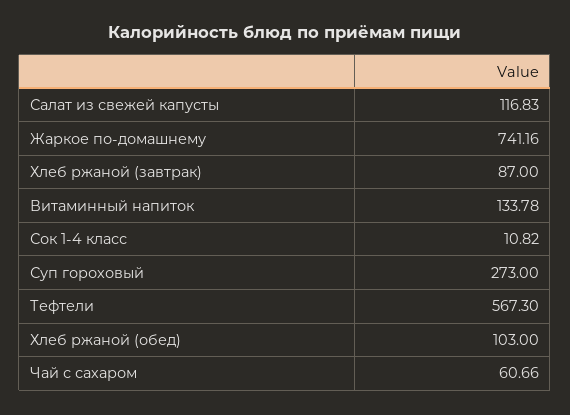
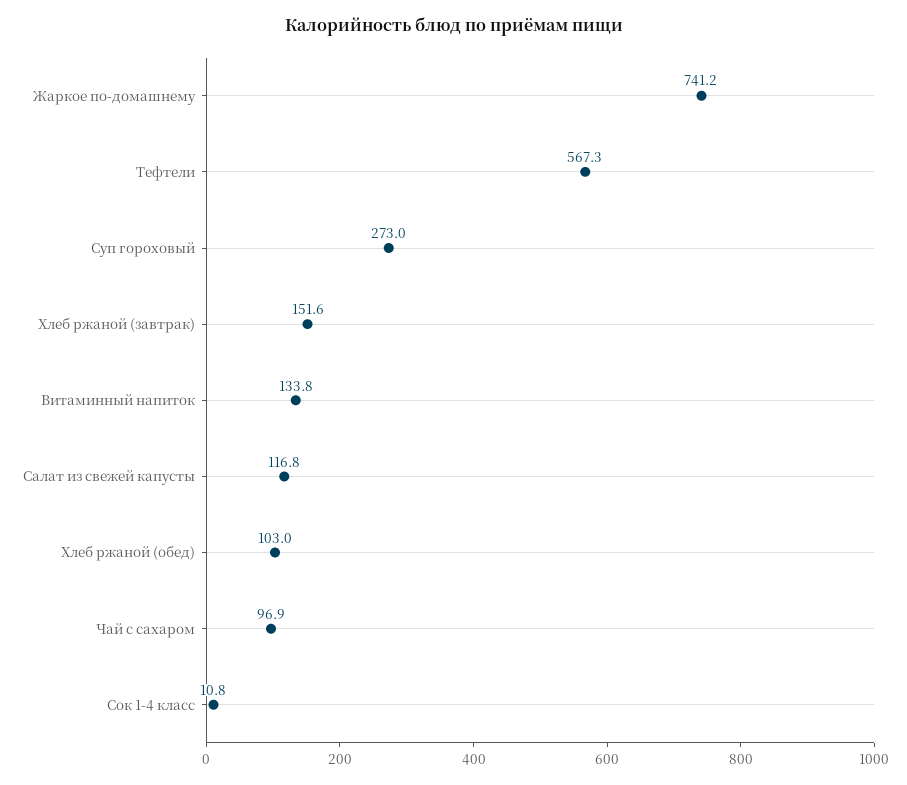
Хлеб ржаной (завтрак): 87 -> 151.6
Чай с сахаром: 60.66 -> 96.9

